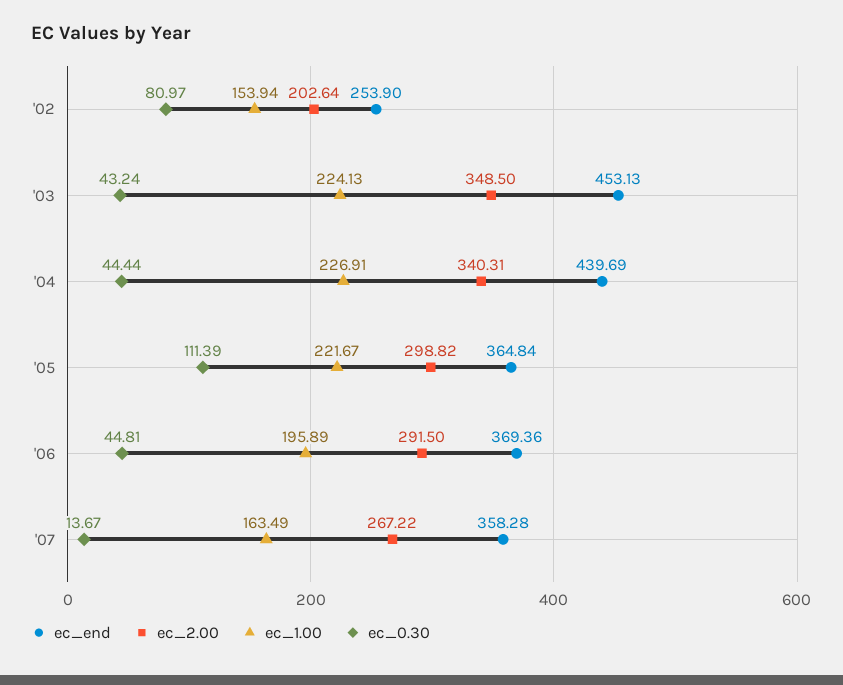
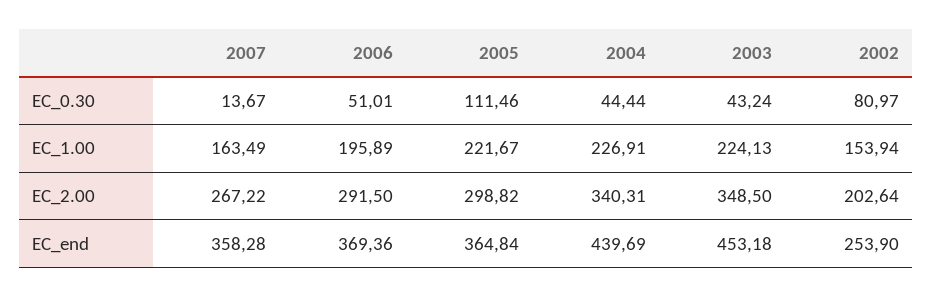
ec_end, '03: 453.13 -> 453.18
ec_0.30, '05: 111.39 -> 111.46
ec_0.30, '06: 44.81 -> 51.01

